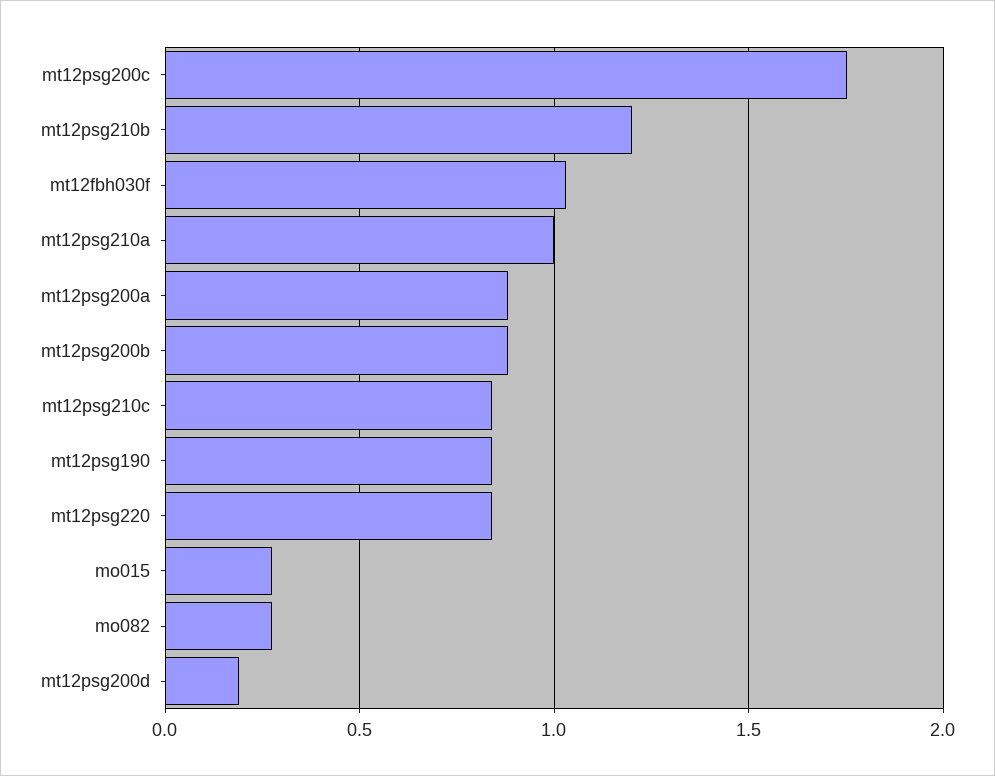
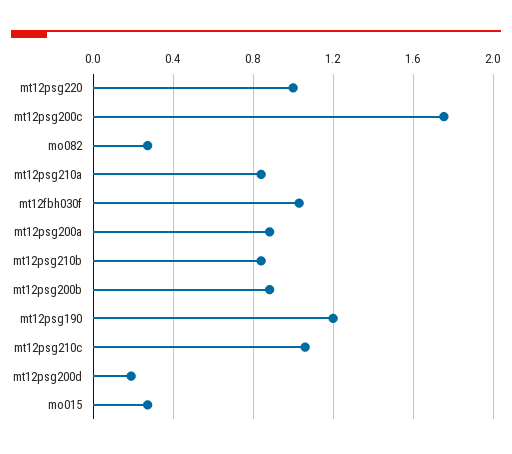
mt12psg210b: 1.2 -> 0.85
mt12psg210a: 1 -> 0.85
mt12psg210c: 0.85 -> 1.05
mt12psg190: 0.85 -> 1.2
mt12psg220: 0.85 -> 1

